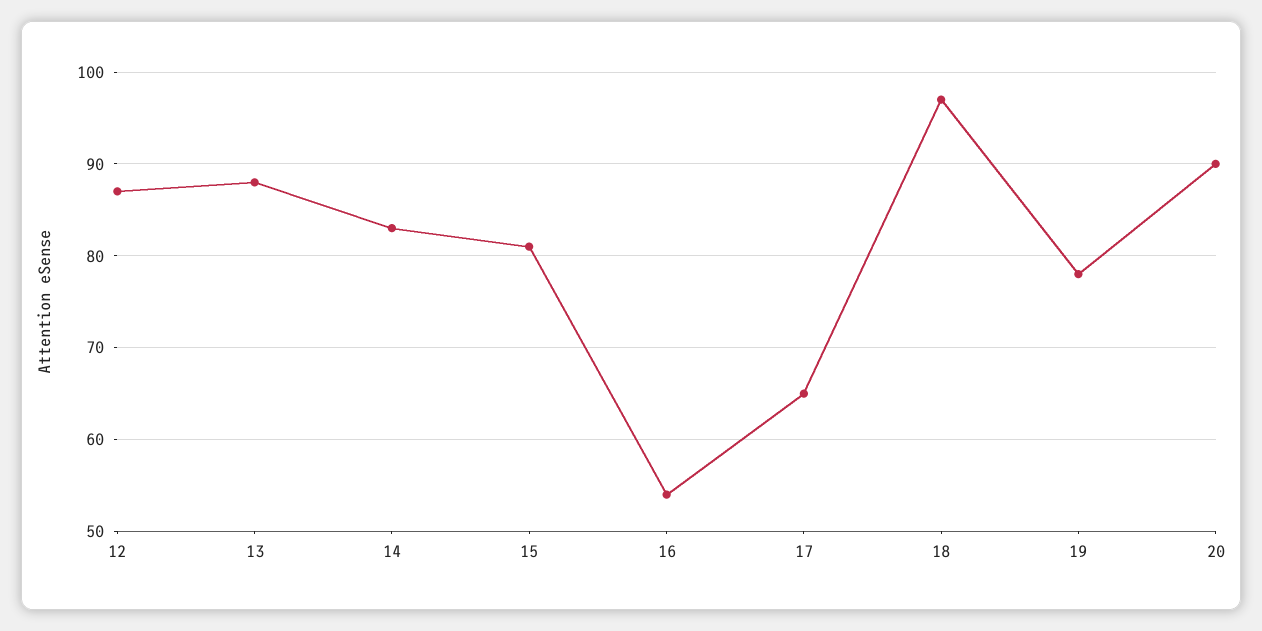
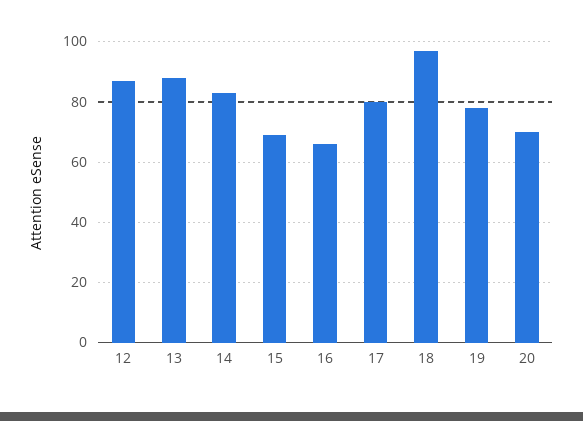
15: 81 -> 70
16: 54 -> 65
17: 65 -> 80
20: 90 -> 70

